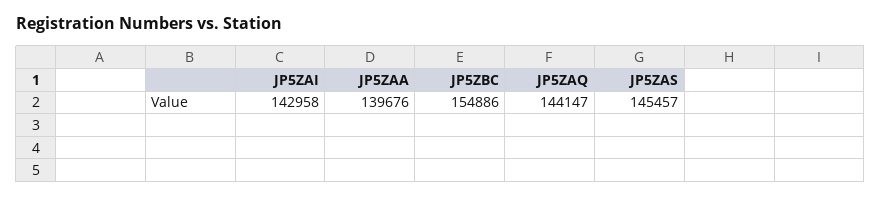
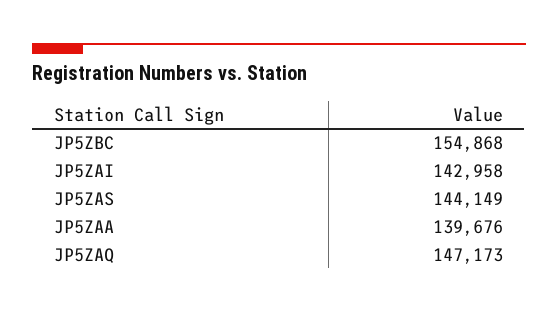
JP5ZBC: 154886 -> 154868
JP5ZAQ: 144147 -> 147173
JP5ZAS: 145457 -> 144149

